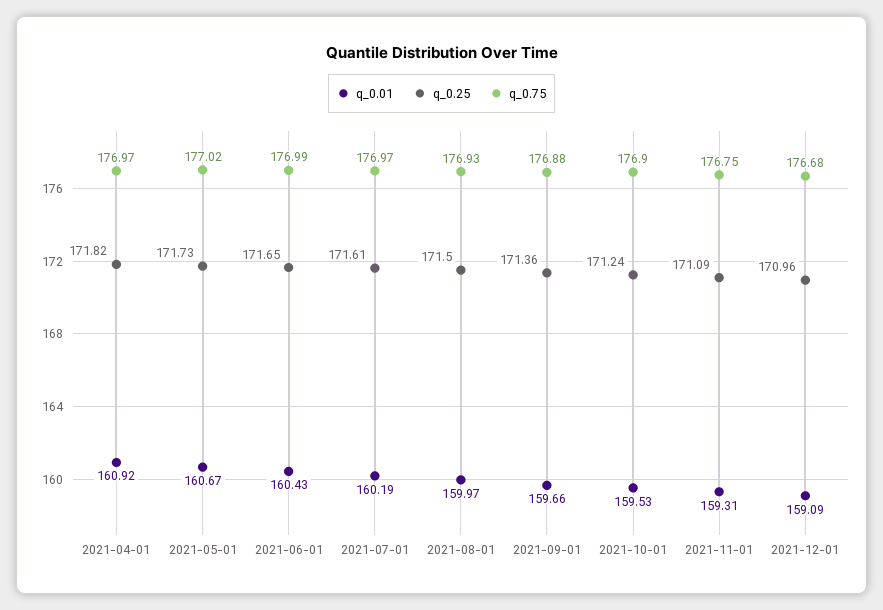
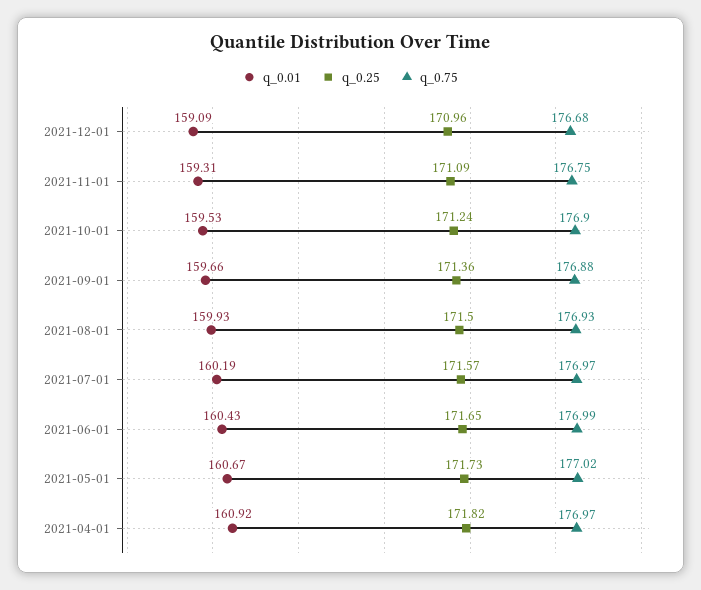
q_0.25, 2021-07-01: 171.61 -> 171.57
q_0.01, 2021-08-01: 159.97 -> 159.93

